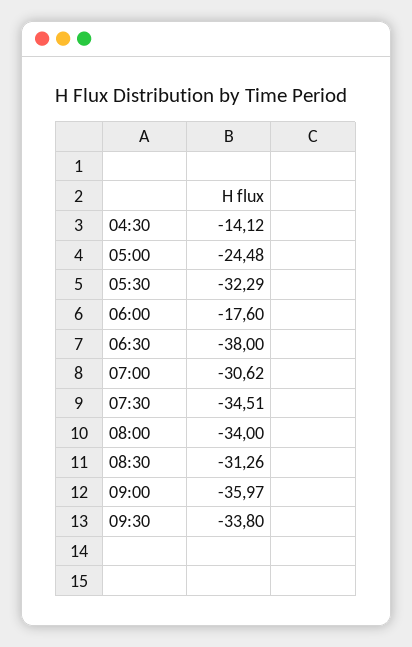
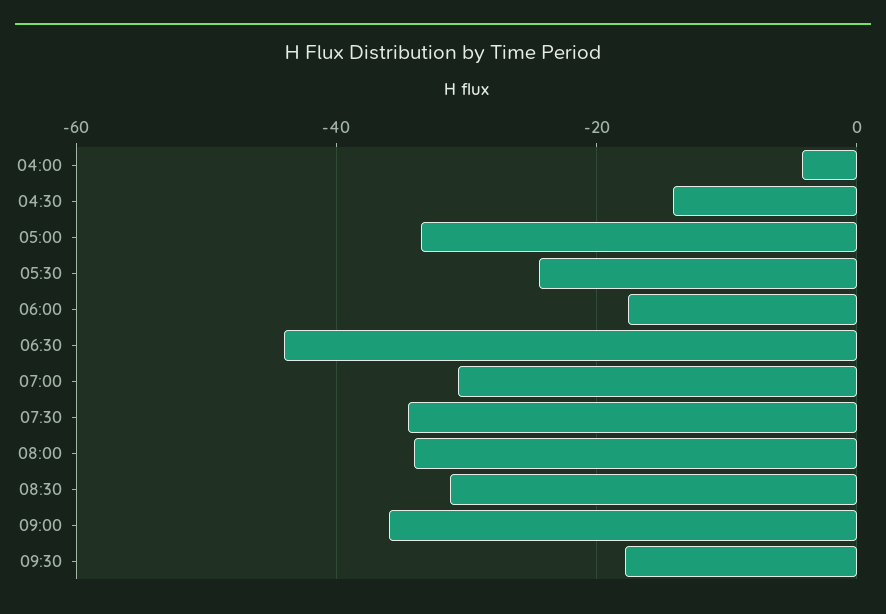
05:00: -24.48 -> -34
05:30: -32.29 -> -24
06:30: -38 -> -44
09:30: -33.8 -> -18
04:00: none -> -4

